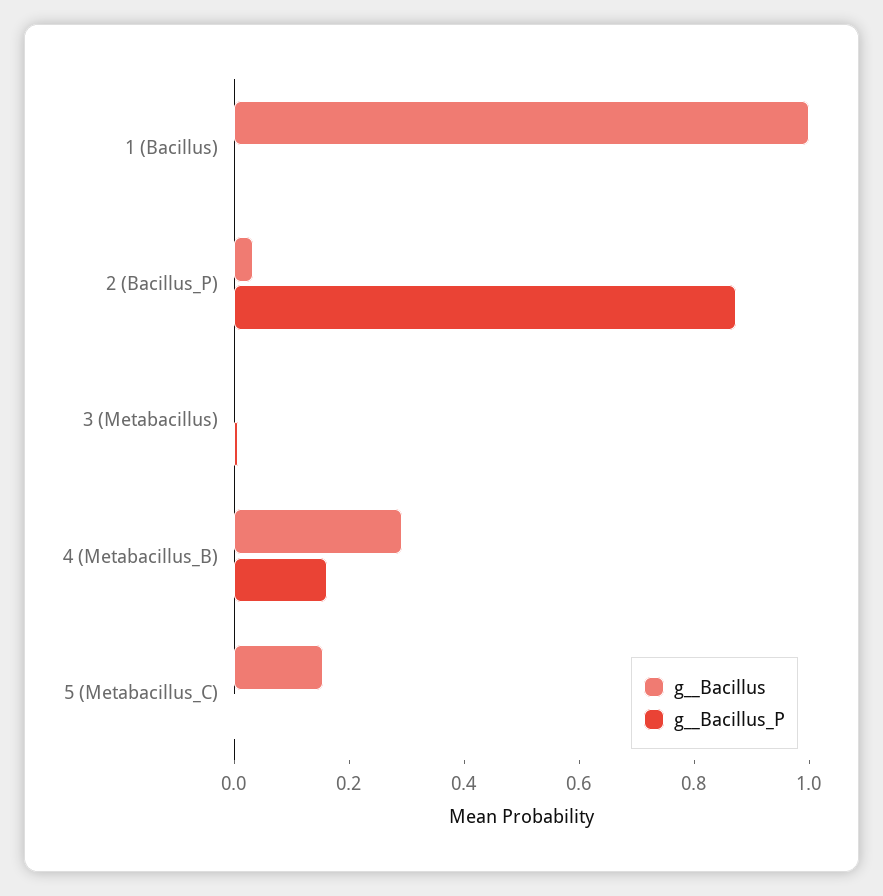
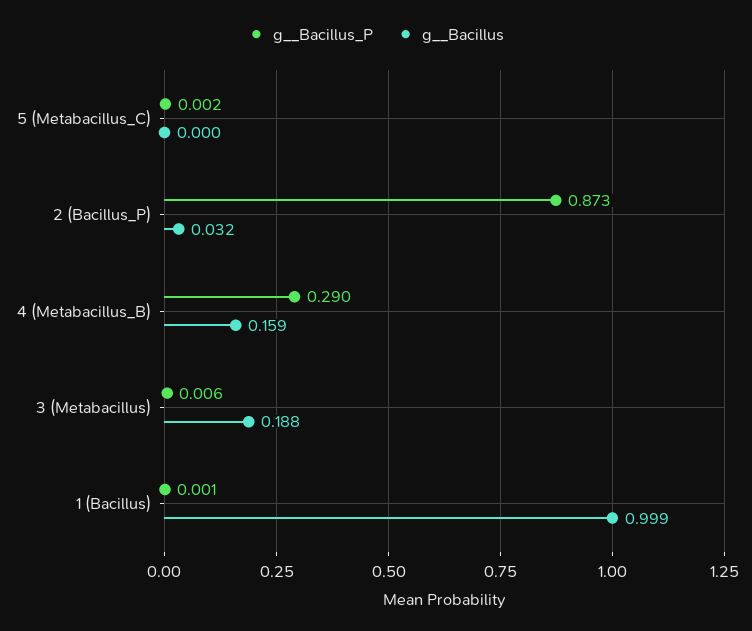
g__Bacillus, 3 (Metabacillus): 0 -> 0.188
g__Bacillus, 4 (Metabacillus_B): 0.3 -> 0.159
g__Bacillus_P, 4 (Metabacillus_B): 0.15 -> 0.29
g__Bacillus, 5 (Metabacillus_C): 0.15 -> 0

